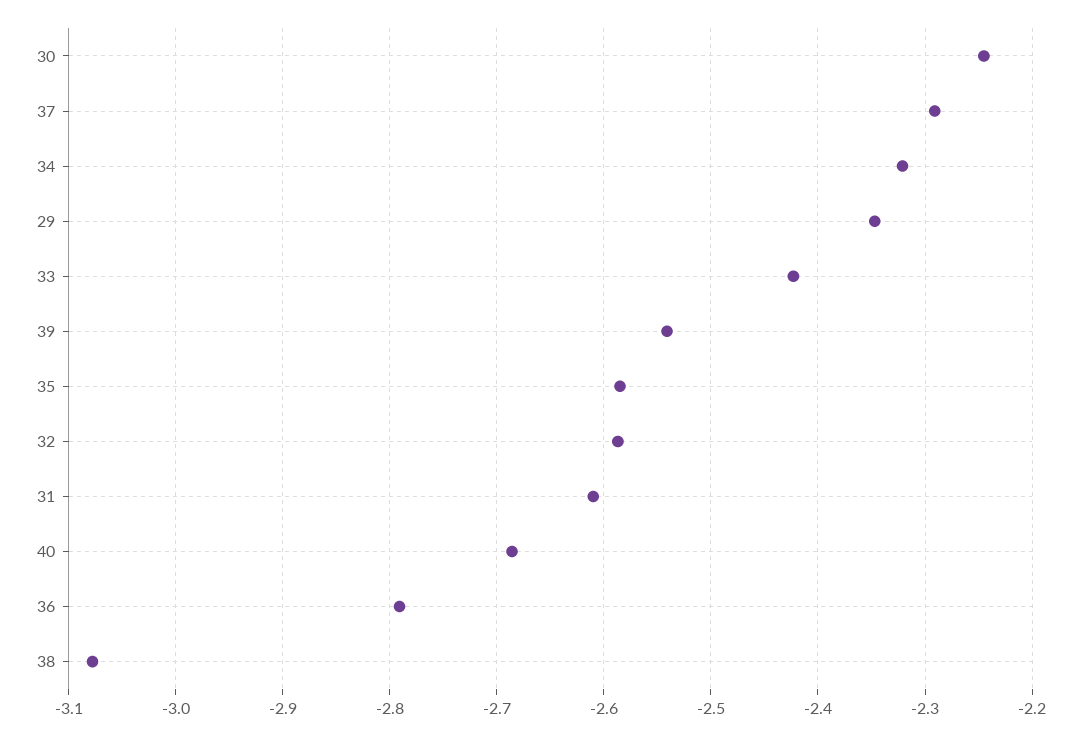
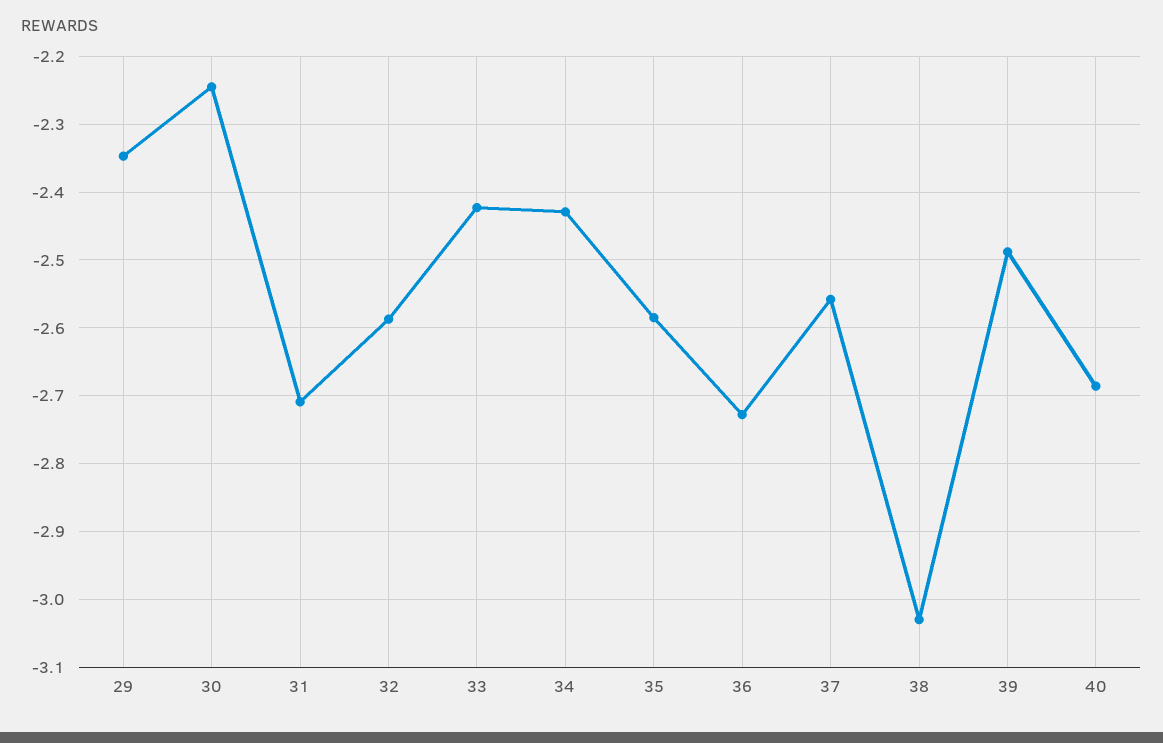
37: -2.29 -> -2.56
34: -2.32 -> -2.43
39: -2.54 -> -2.49
31: -2.61 -> -2.71
36: -2.79 -> -2.73
38: -3.08 -> -3.03

